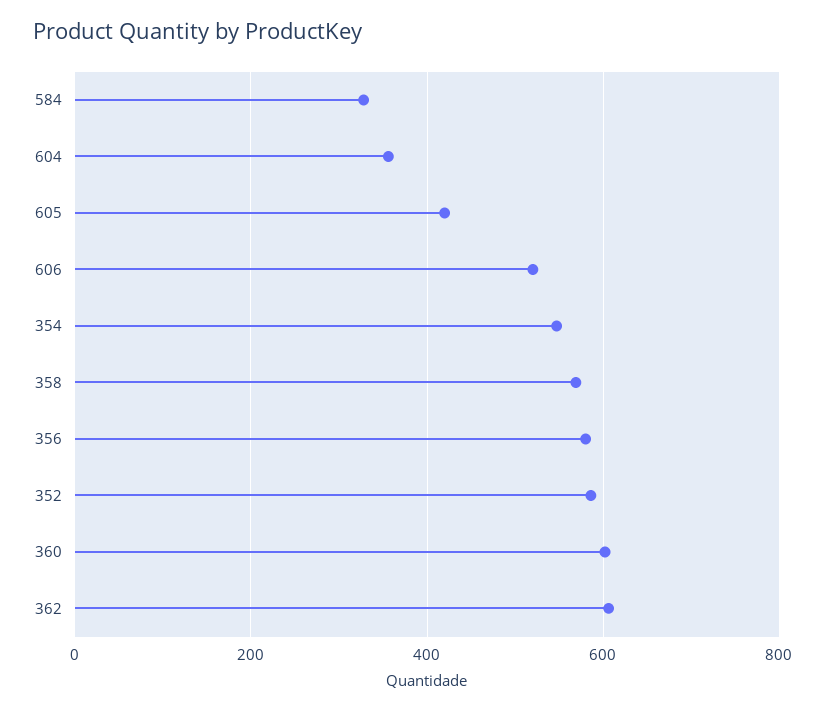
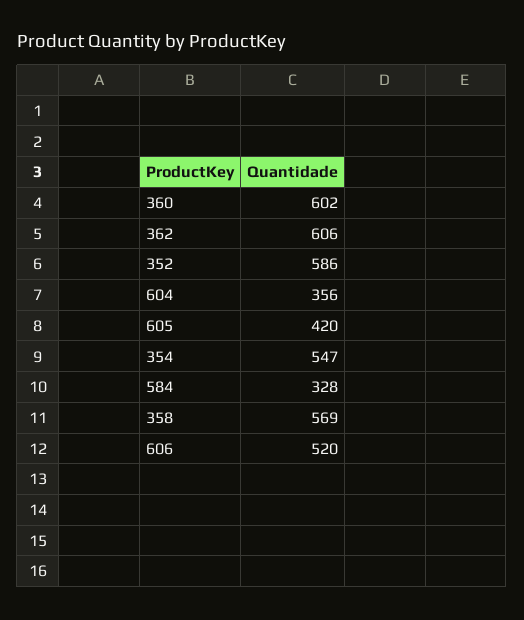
356: 580 -> none

